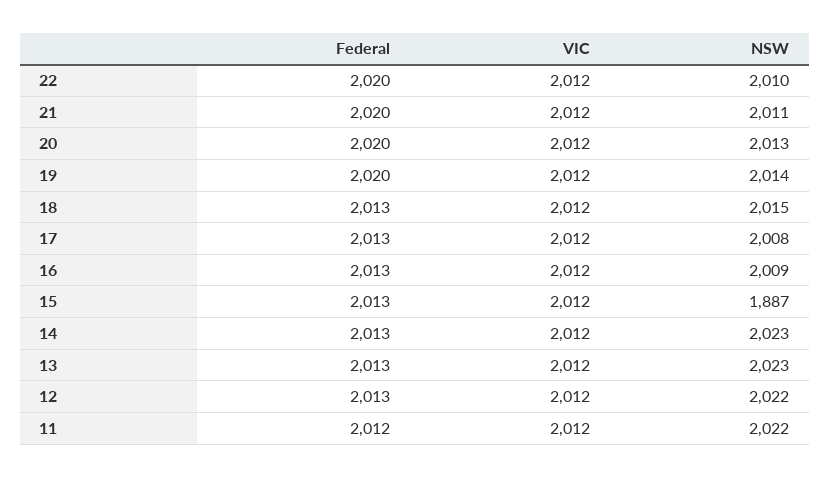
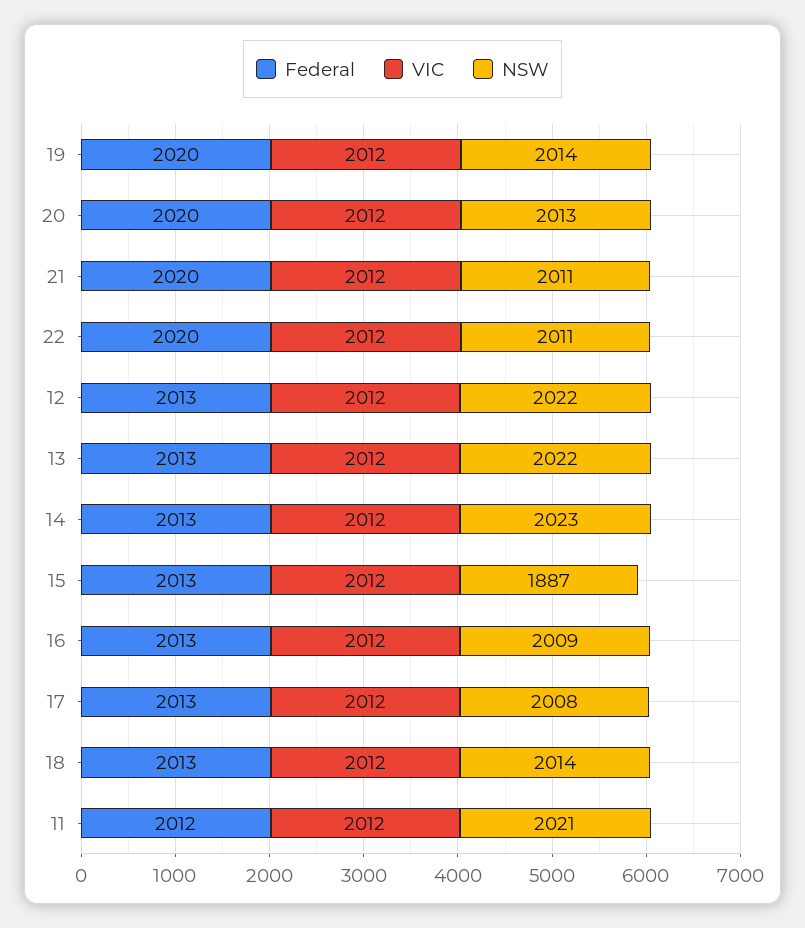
NSW, 22: 2010 -> 2011
NSW, 18: 2015 -> 2014
NSW, 13: 2023 -> 2022
NSW, 11: 2022 -> 2021

